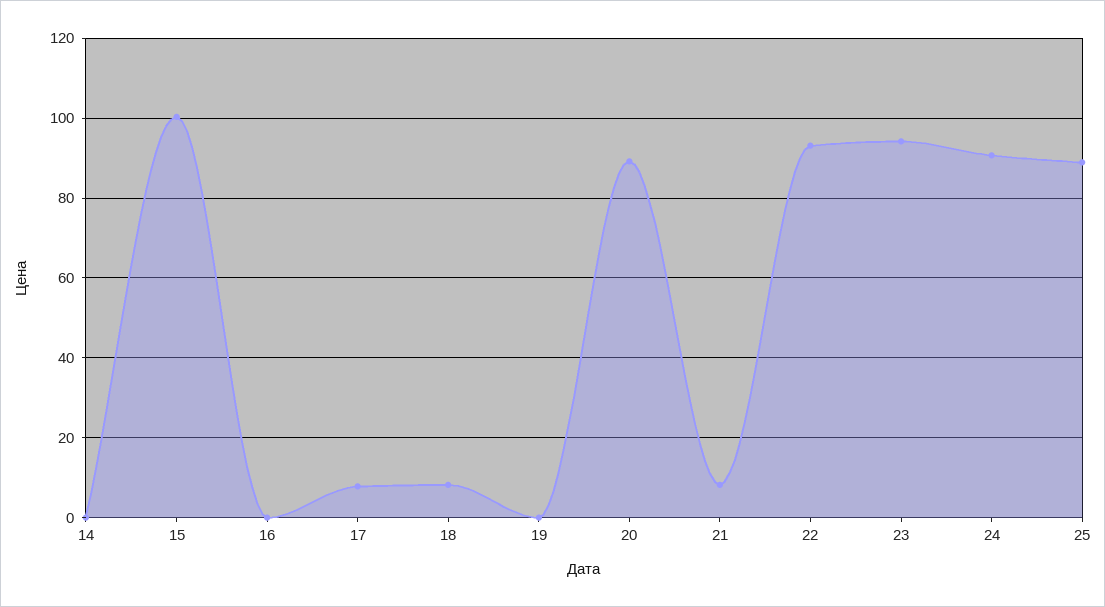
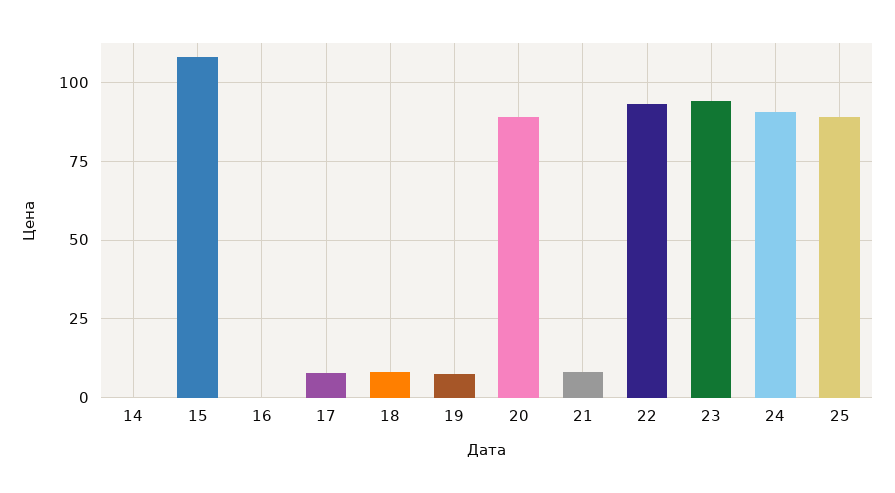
15: 100 -> 107.5
19: 0 -> 7.5

